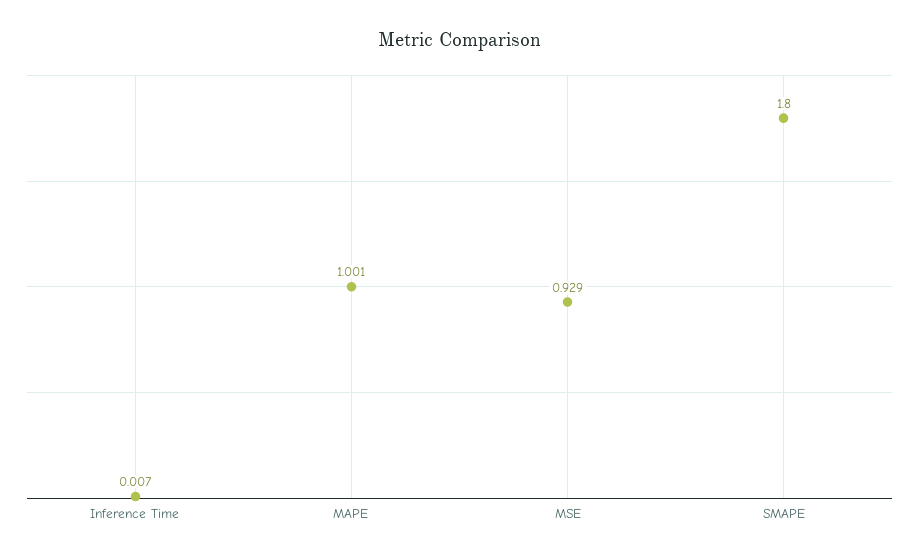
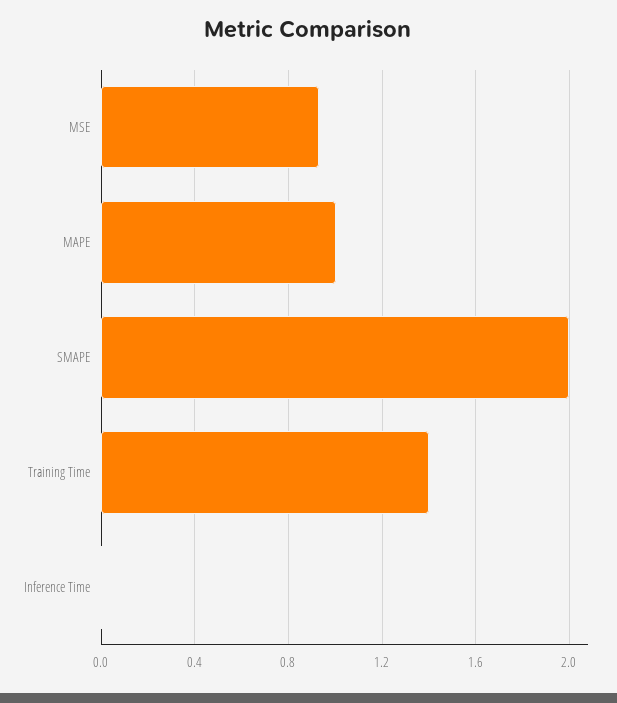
SMAPE: 1.8 -> 2
Training Time: none -> 1.4

